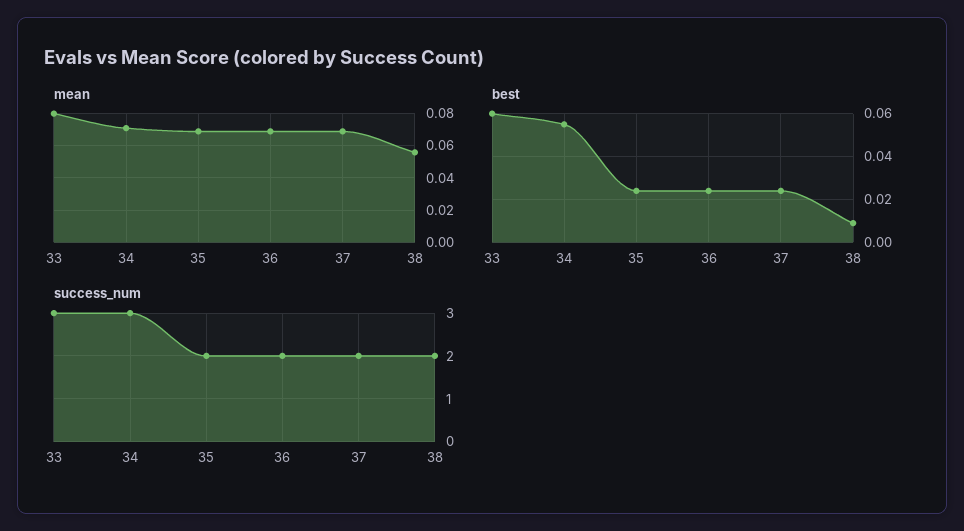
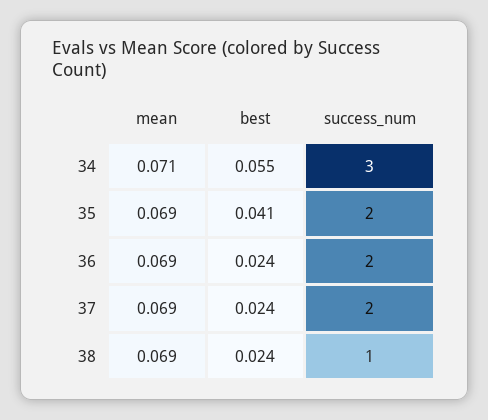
mean, 33: 0.08 -> none
mean, 38: 0.055 -> 0.069
best, 33: 0.06 -> none
best, 35: 0.025 -> 0.041
best, 38: 0.01 -> 0.024
success_num, 33: 3 -> none
success_num, 38: 2 -> 1

